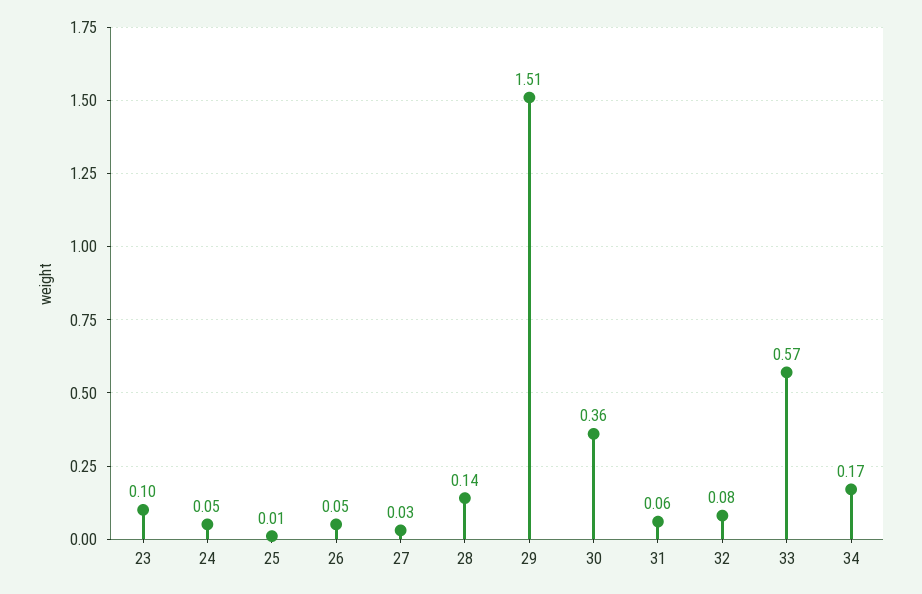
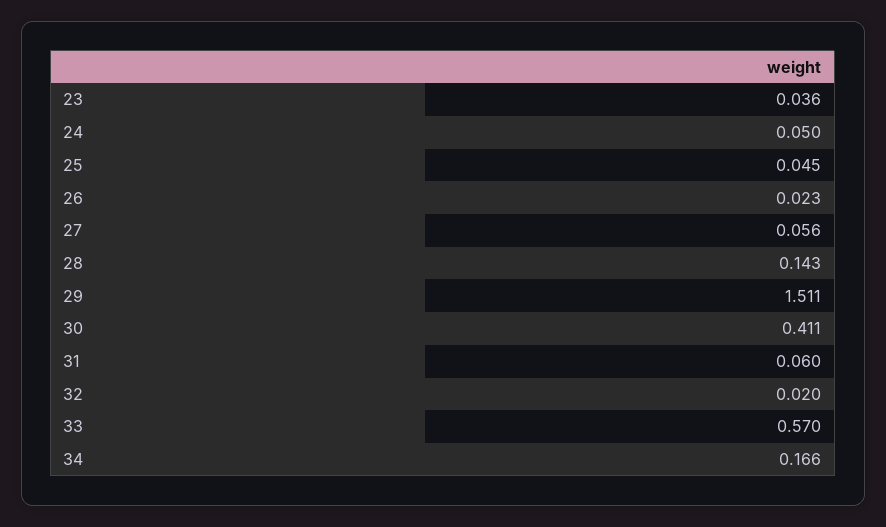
23: 0.1 -> 0.036
25: 0.01 -> 0.045
26: 0.05 -> 0.023
27: 0.03 -> 0.056
30: 0.36 -> 0.411
32: 0.08 -> 0.02

